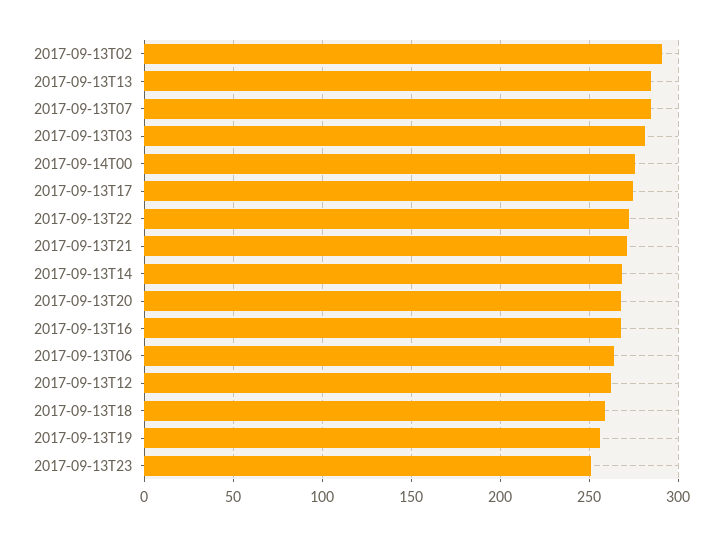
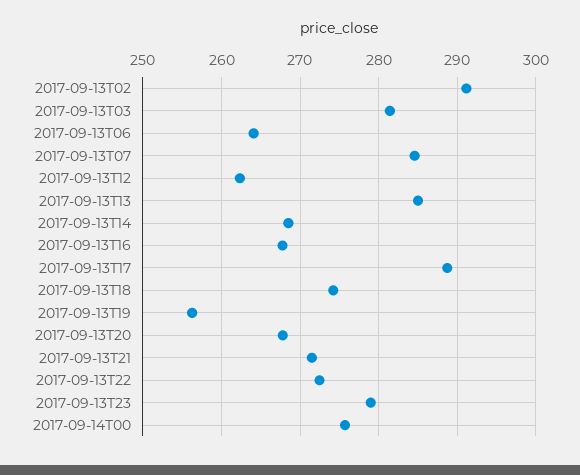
2017-09-13T17: 275 -> 289
2017-09-13T18: 260 -> 274
2017-09-13T23: 250 -> 279

